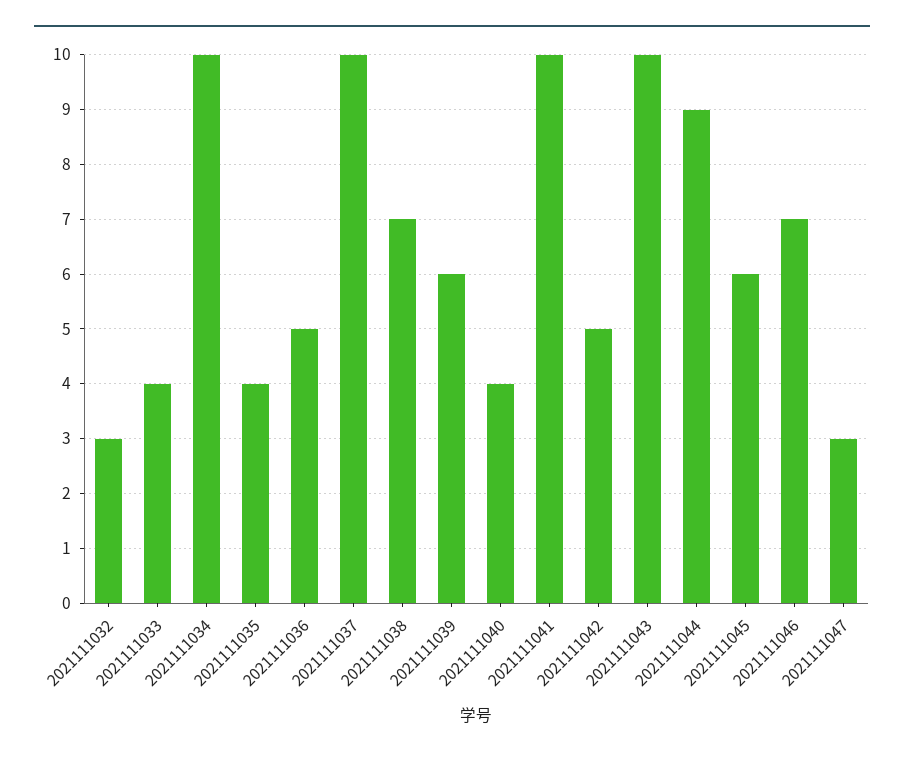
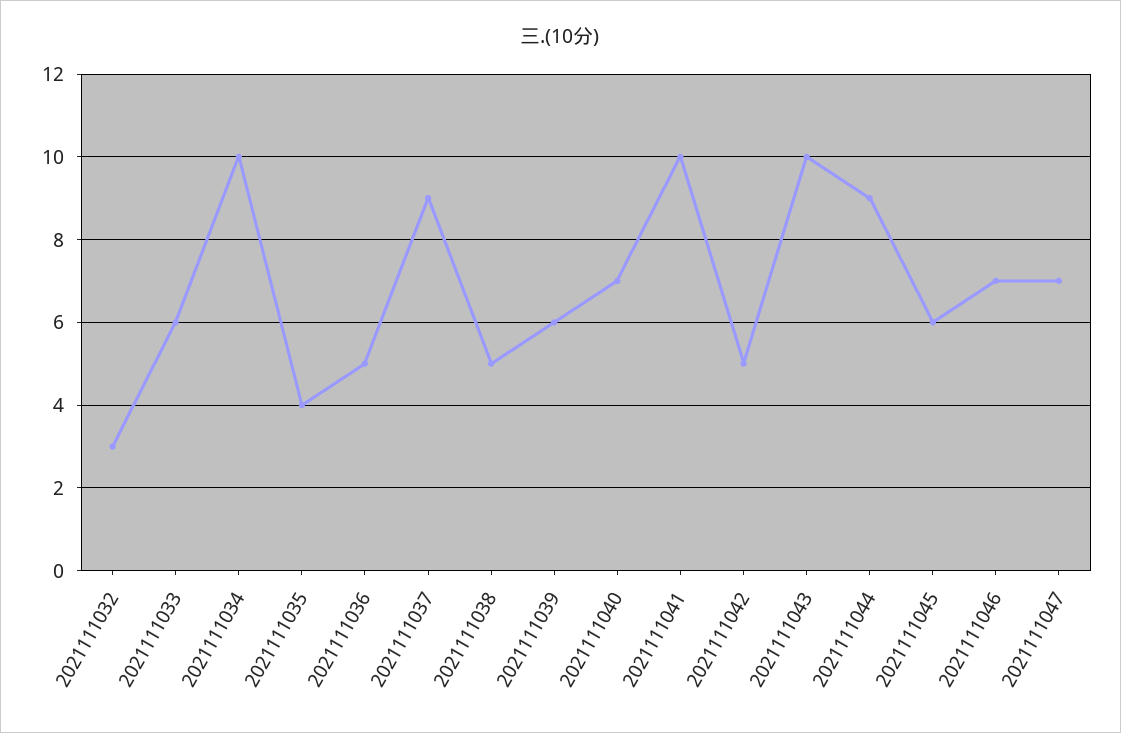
2021111033: 4 -> 6
2021111037: 10 -> 9
2021111038: 7 -> 5
2021111040: 4 -> 7
2021111047: 3 -> 7

